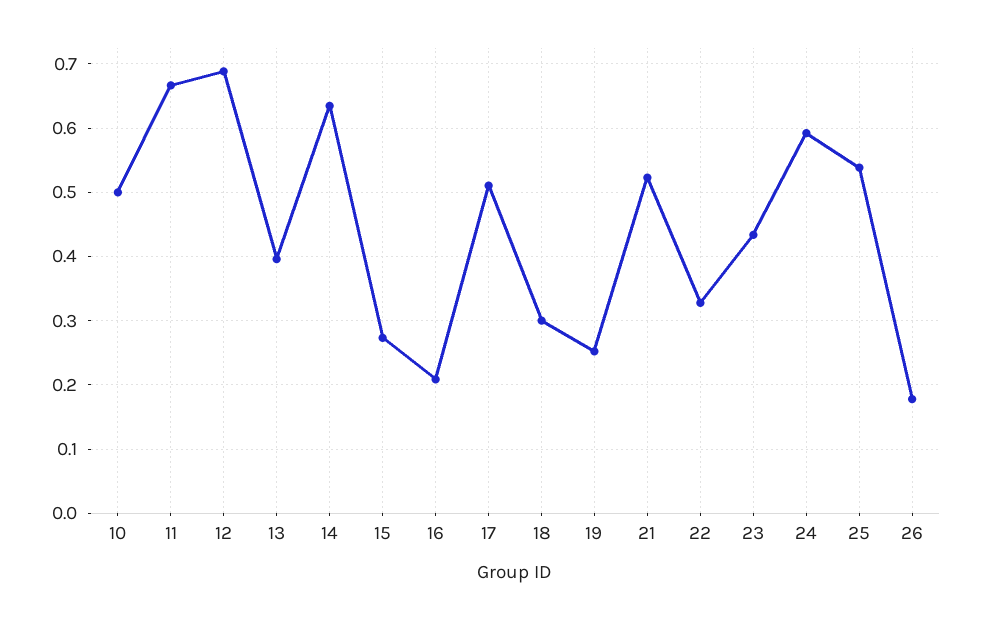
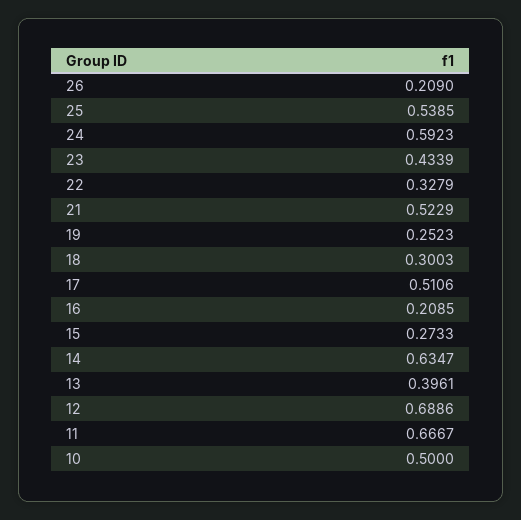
26: 0.18 -> 0.209

